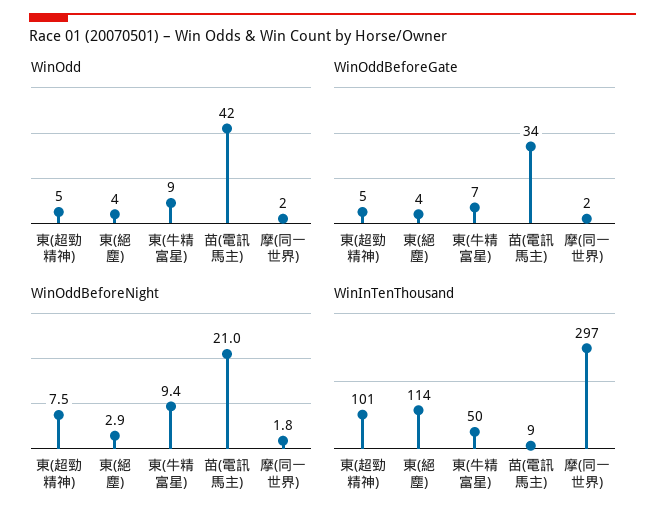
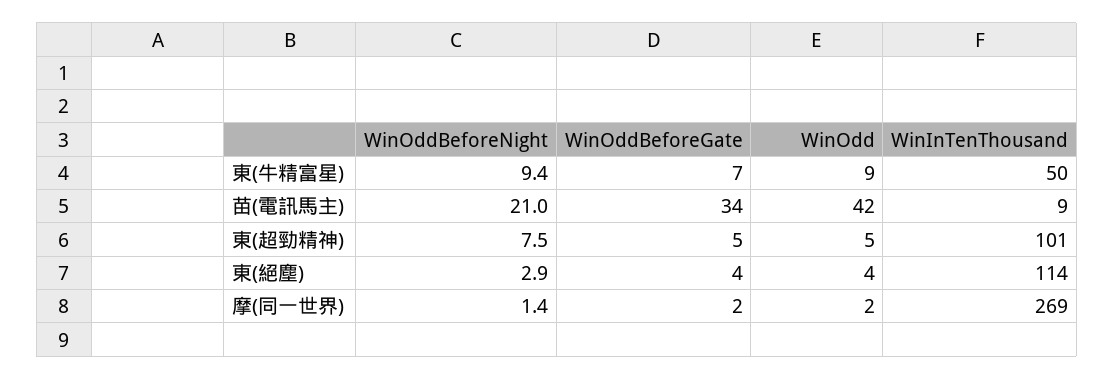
WinOddBeforeNight, 摩(同一世界): 1.8 -> 1.4
WinInTenThousand, 摩(同一世界): 297 -> 269

